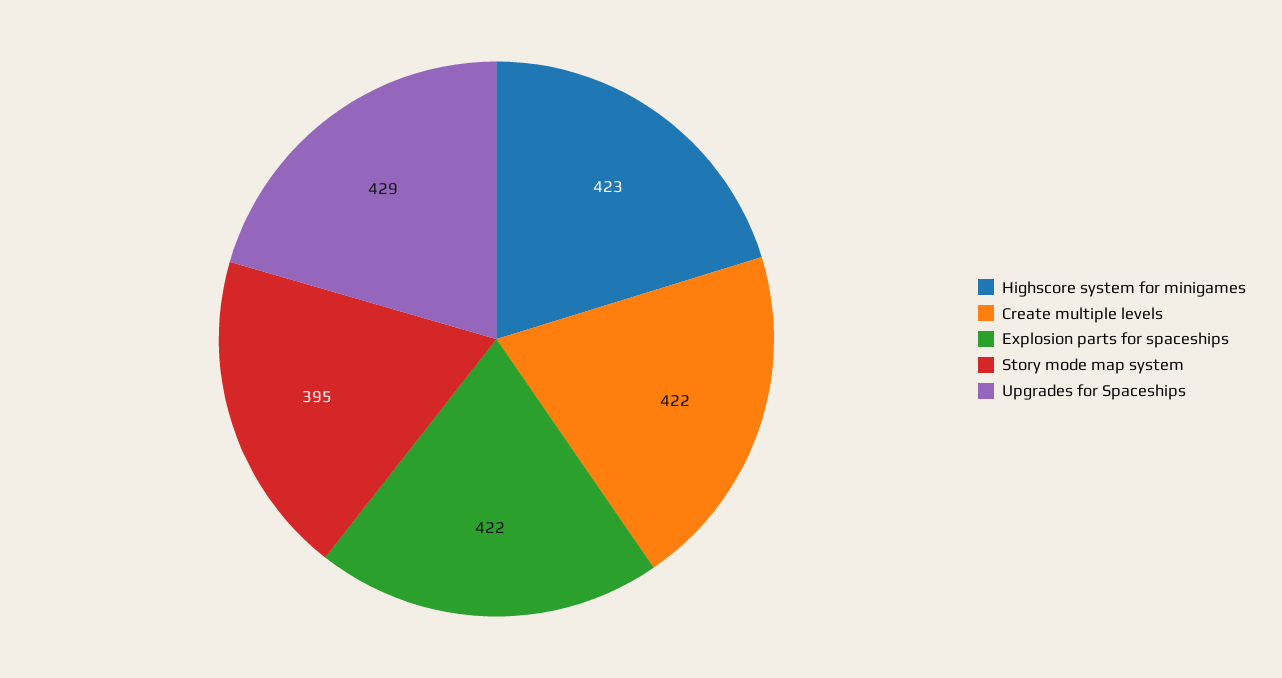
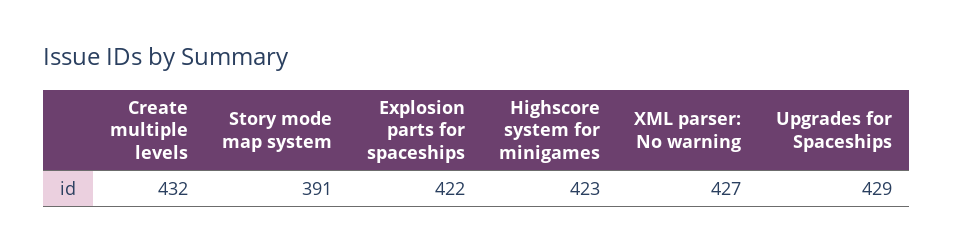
Create multiple levels: 422 -> 432
Story mode map system: 395 -> 391
XML parser: No warning: none -> 427

